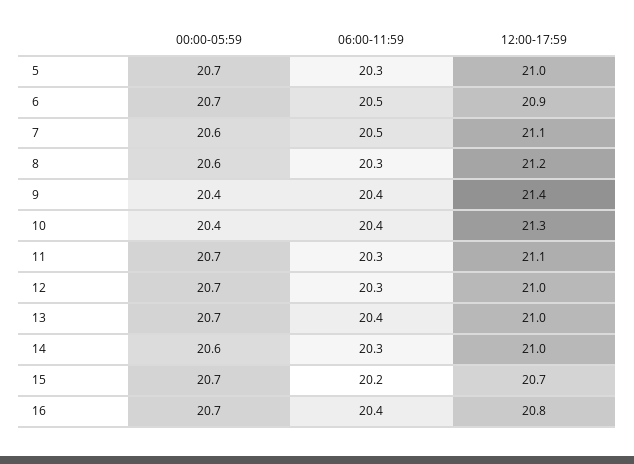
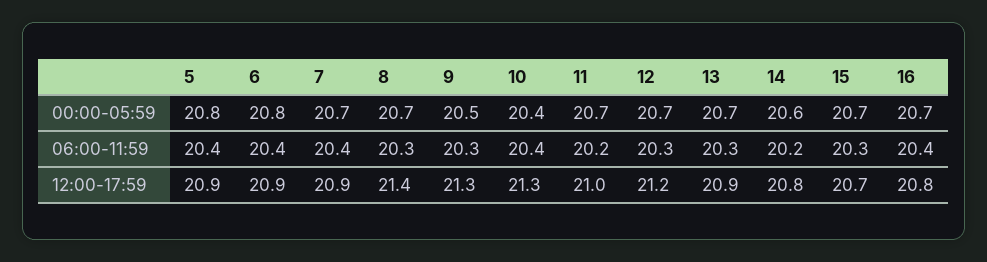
00:00-05:59, 5: 20.7 -> 20.8
06:00-11:59, 5: 20.3 -> 20.4
12:00-17:59, 5: 21 -> 20.9
00:00-05:59, 6: 20.7 -> 20.8
06:00-11:59, 6: 20.5 -> 20.4
00:00-05:59, 7: 20.6 -> 20.7
06:00-11:59, 7: 20.5 -> 20.4
12:00-17:59, 7: 21.1 -> 20.9
00:00-05:59, 8: 20.6 -> 20.7
12:00-17:59, 8: 21.2 -> 21.4
00:00-05:59, 9: 20.4 -> 20.5
06:00-11:59, 9: 20.4 -> 20.3
12:00-17:59, 9: 21.4 -> 21.3
06:00-11:59, 11: 20.3 -> 20.2
12:00-17:59, 11: 21.1 -> 21
12:00-17:59, 12: 21 -> 21.2
06:00-11:59, 13: 20.4 -> 20.3
12:00-17:59, 13: 21 -> 20.9
06:00-11:59, 14: 20.3 -> 20.2
12:00-17:59, 14: 21 -> 20.8
06:00-11:59, 15: 20.2 -> 20.3

